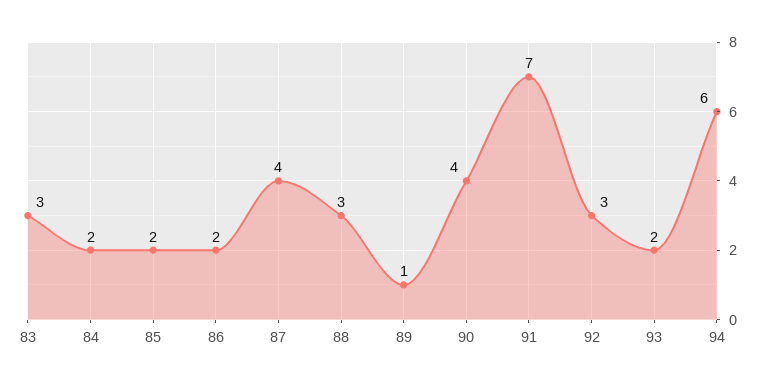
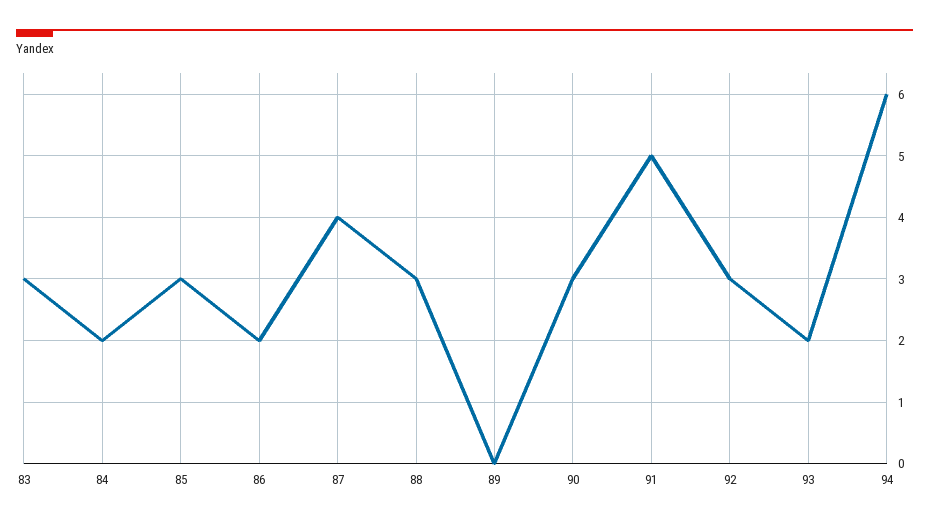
85: 2 -> 3
89: 1 -> 0
90: 4 -> 3
91: 7 -> 5

